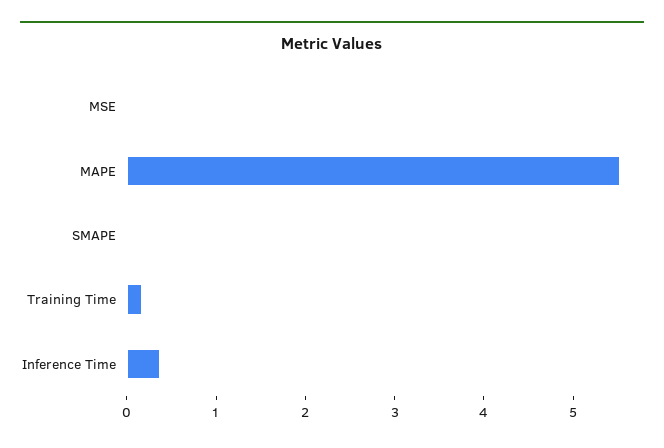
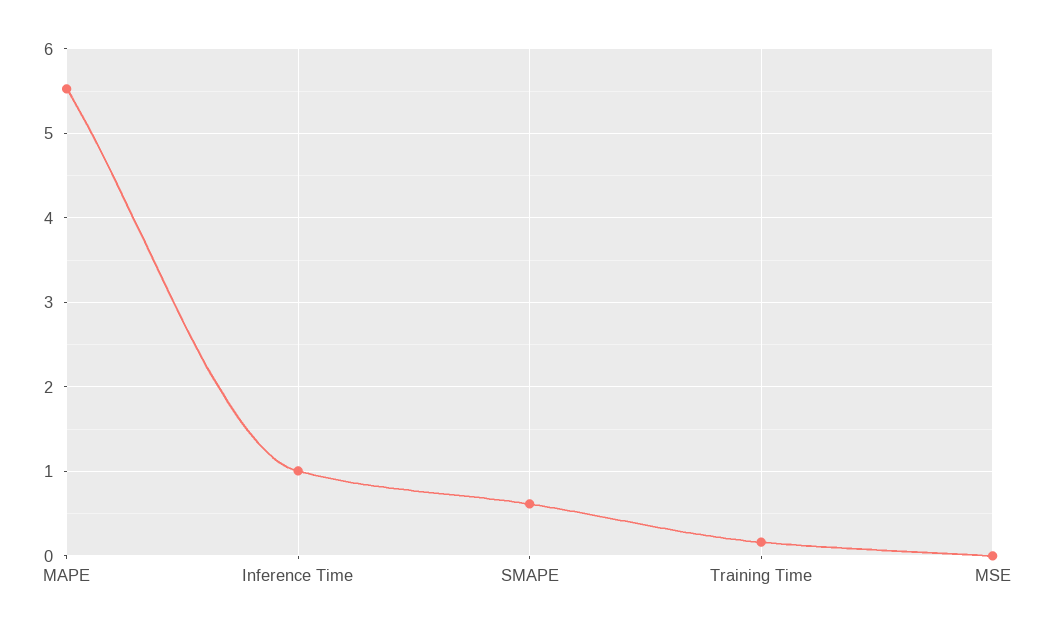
SMAPE: 0 -> 0.6
Inference Time: 0.4 -> 1

